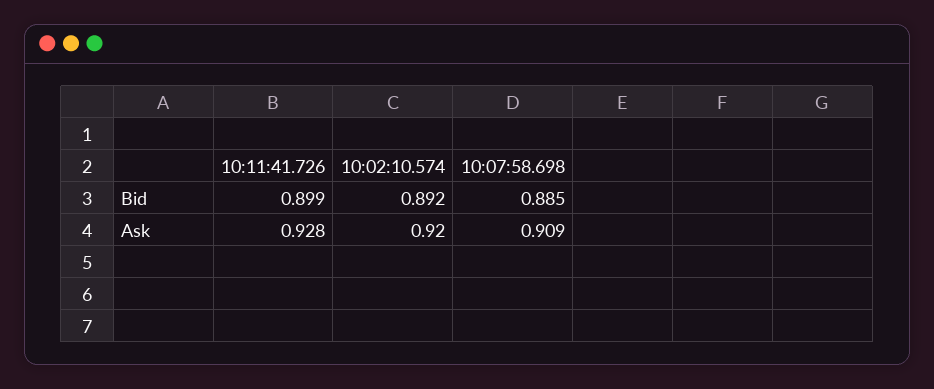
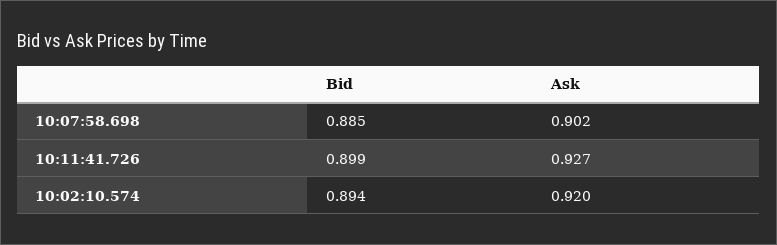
10:02:10.574, Bid: 0.892 -> 0.894
10:11:41.726, Ask: 0.928 -> 0.927
10:07:58.698, Ask: 0.909 -> 0.902

